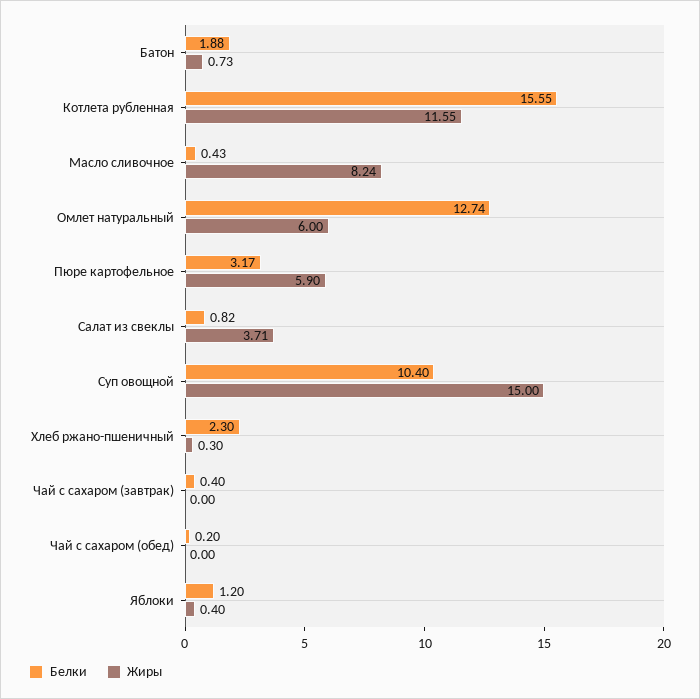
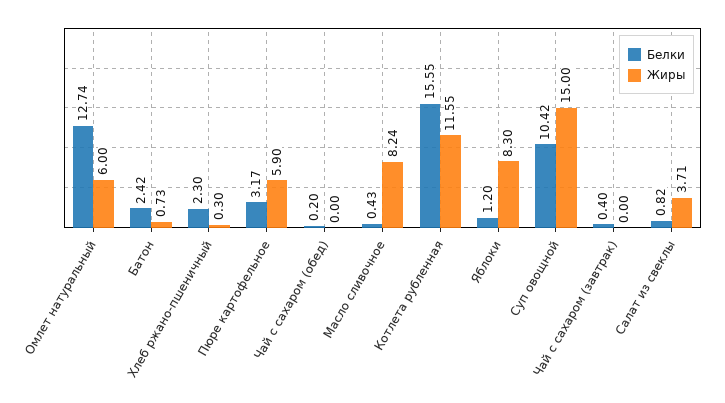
Белки, Батон: 1.88 -> 2.42
Белки, Суп овощной: 10.4 -> 10.42
Жиры, Яблоки: 0.4 -> 8.3

